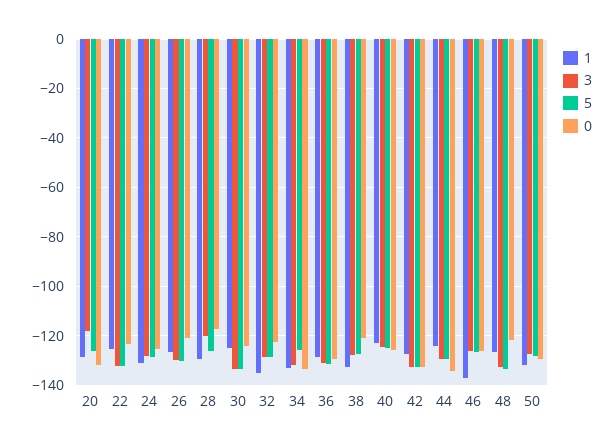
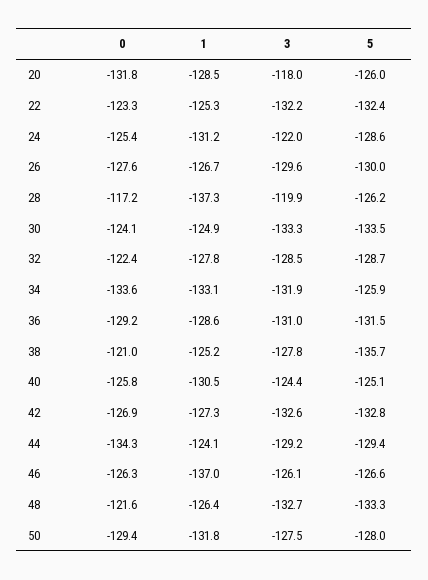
3, 24: -127.5 -> -122
0, 26: -120 -> -127.6
1, 28: -130 -> -137.3
1, 32: -135 -> -127.8
1, 38: -132.5 -> -125.2
5, 38: -127.5 -> -135.7
1, 40: -122.5 -> -130.5
0, 42: -132.5 -> -126.9

